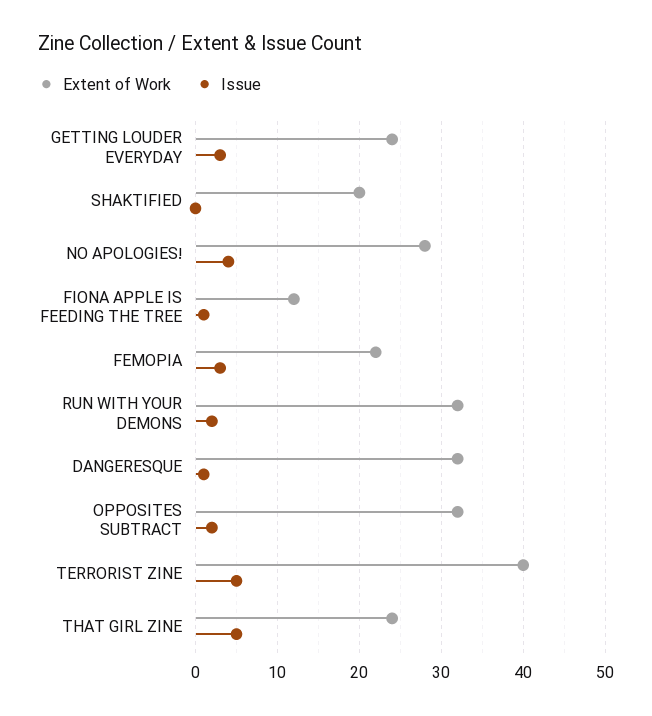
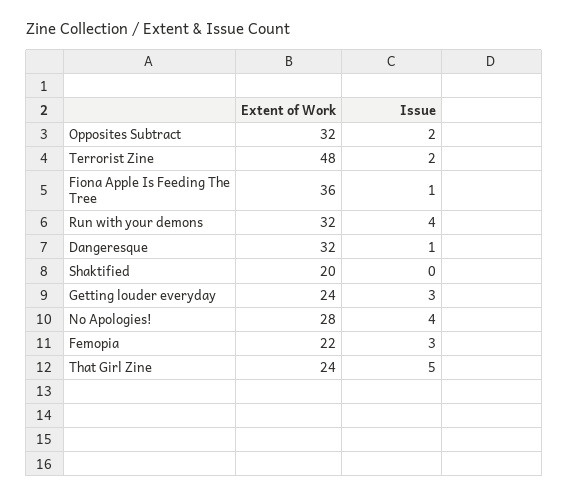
Extent of Work, FIONA APPLE IS FEEDING THE TREE: 12 -> 36
Issue, RUN WITH YOUR DEMONS: 2 -> 4
Extent of Work, TERRORIST ZINE: 40 -> 48
Issue, TERRORIST ZINE: 5 -> 2

